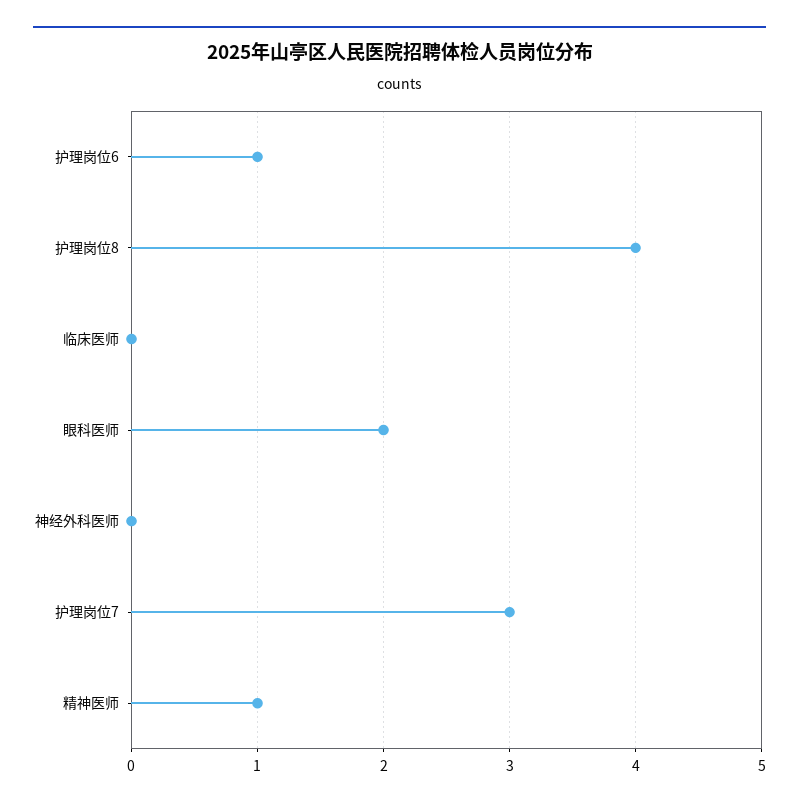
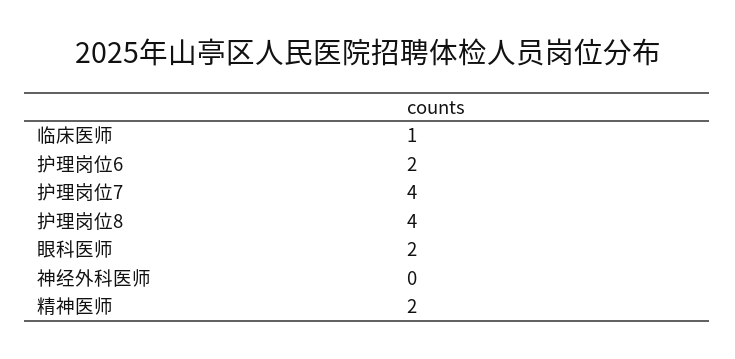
护理岗位6: 1 -> 2
临床医师: 0 -> 1
护理岗位7: 3 -> 4
精神医师: 1 -> 2

